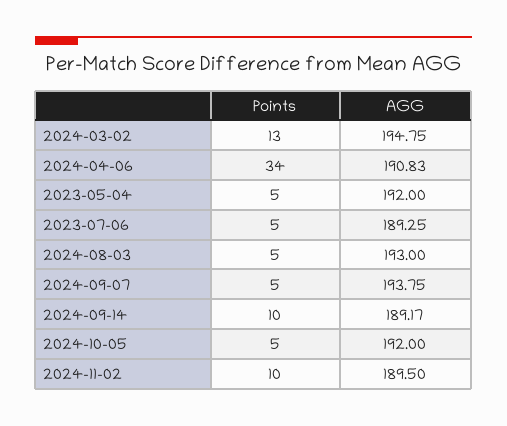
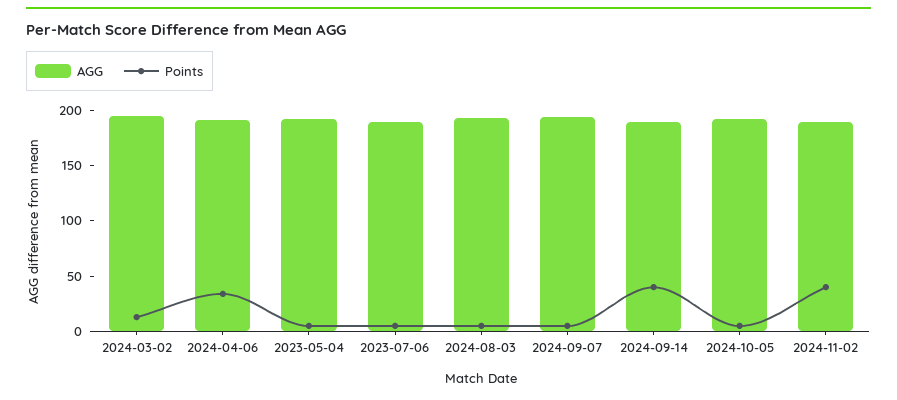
Points, 2024-09-14: 10 -> 40
Points, 2024-11-02: 10 -> 40

